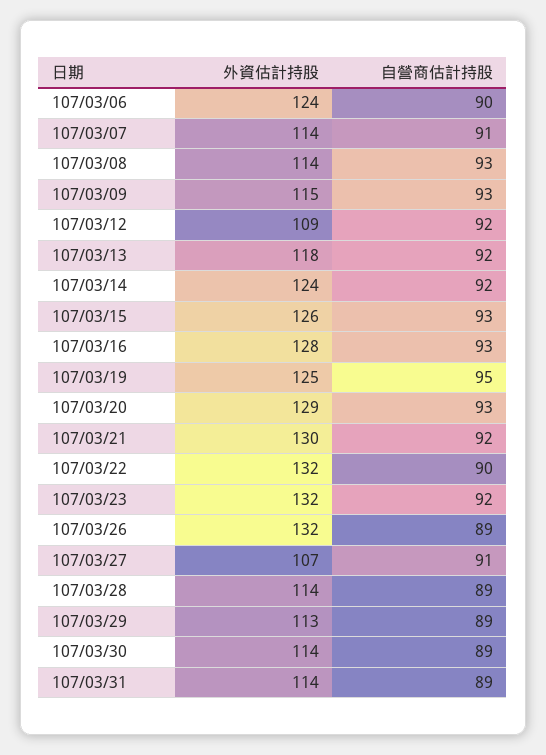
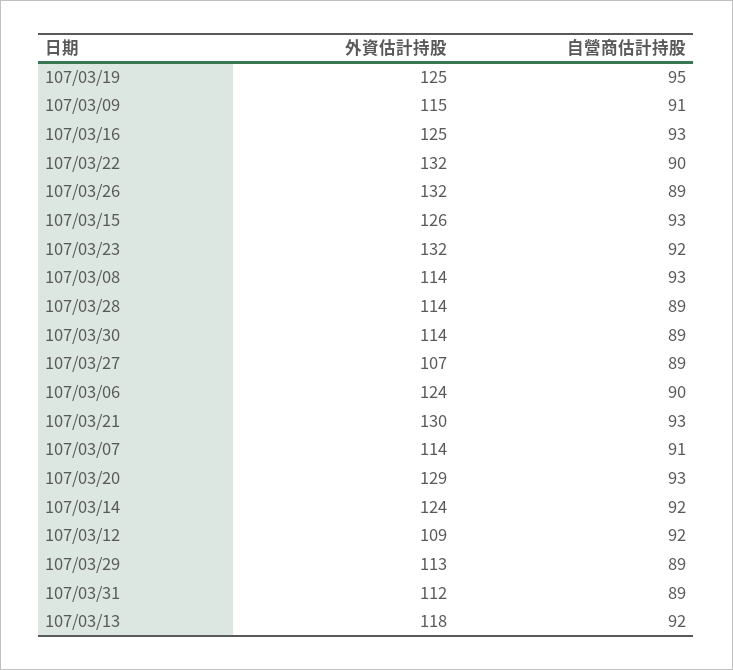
自營商估計持股, 107/03/09: 93 -> 91
外資估計持股, 107/03/16: 128 -> 125
自營商估計持股, 107/03/21: 92 -> 93
自營商估計持股, 107/03/27: 91 -> 89
外資估計持股, 107/03/31: 114 -> 112

